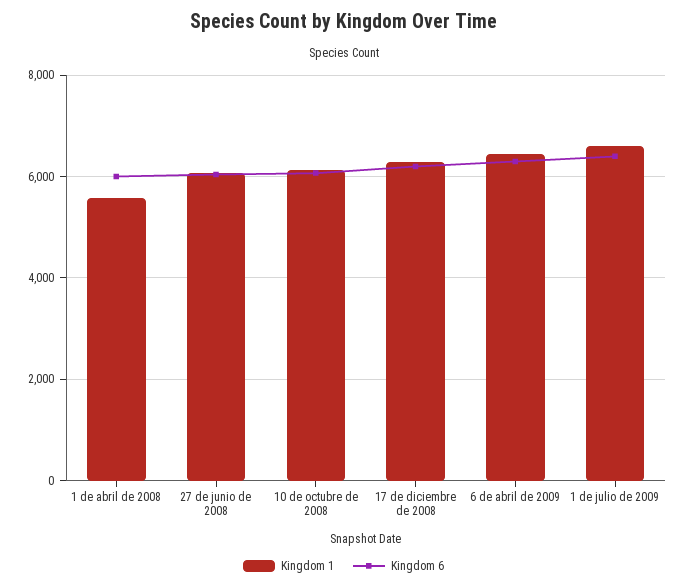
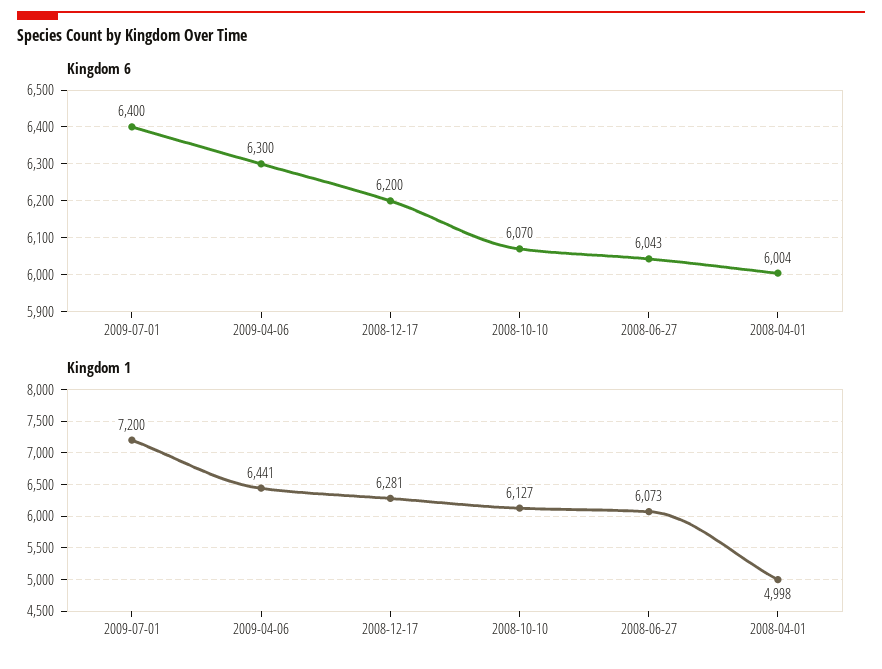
Kingdom 1, 1 de abril de 2008: 5600 -> 4998
Kingdom 1, 1 de julio de 2009: 6600 -> 7200

